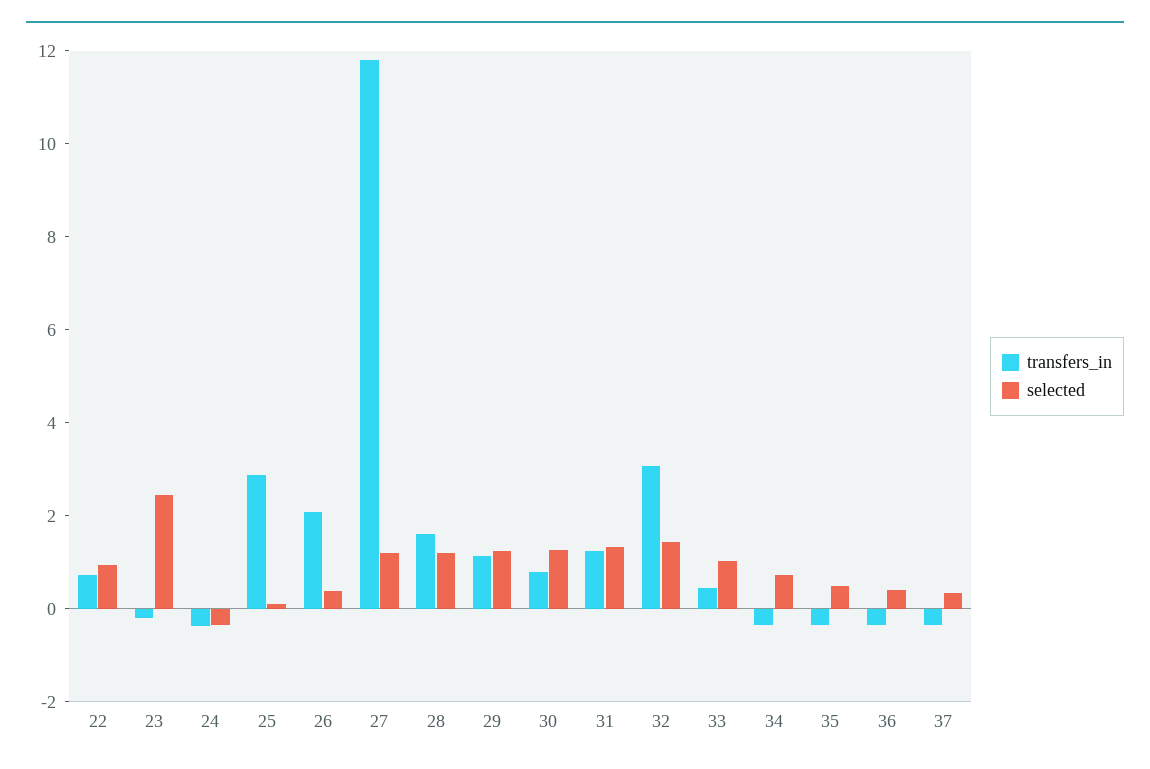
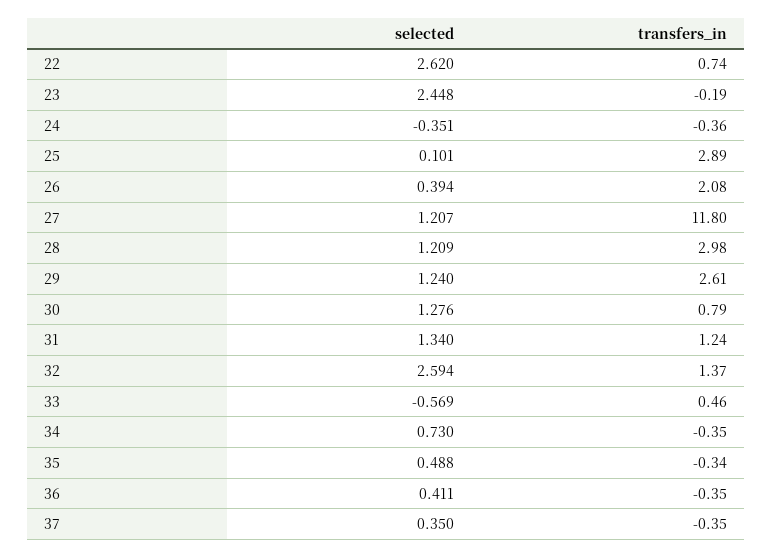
selected, 22: 1 -> 2.62
transfers_in, 28: 1.5 -> 2.98
transfers_in, 29: 1 -> 2.61
transfers_in, 32: 3 -> 1.37
selected, 32: 1.5 -> 2.594
selected, 33: 1 -> -0.569

